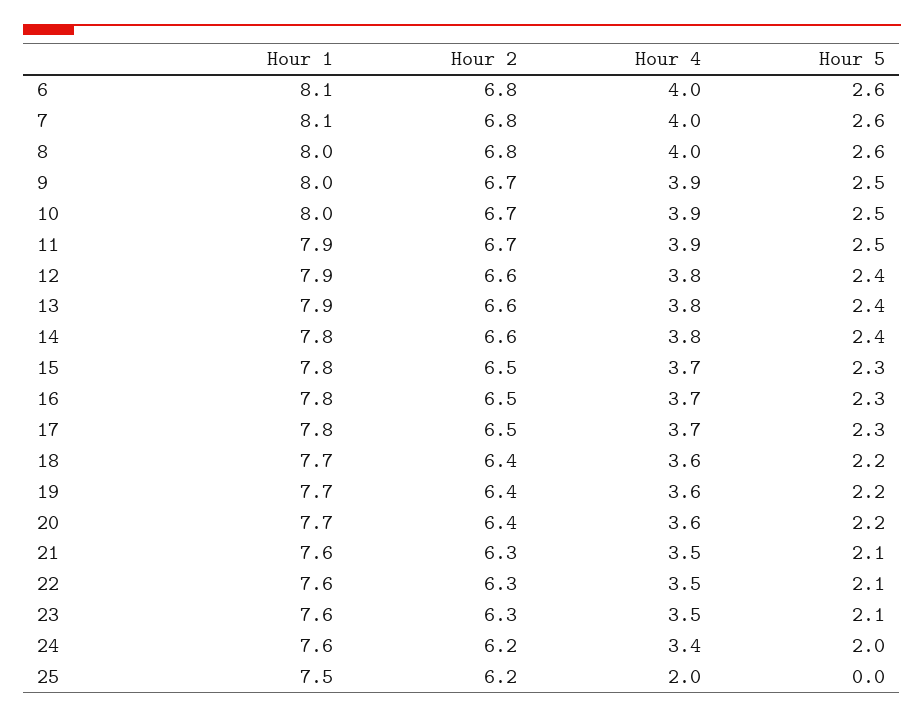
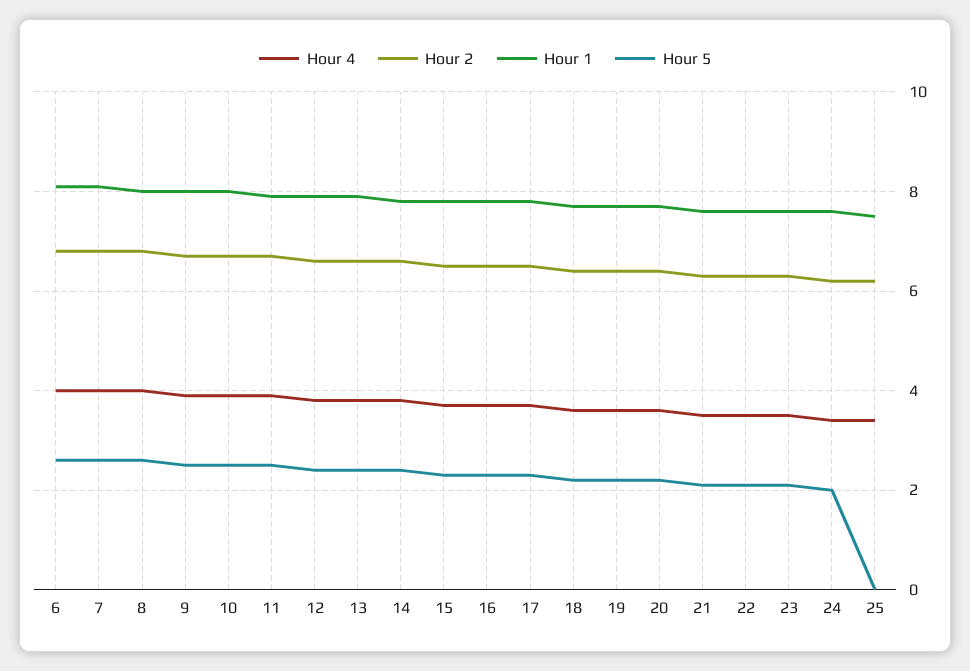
Hour 4, 25: 2 -> 3.5

